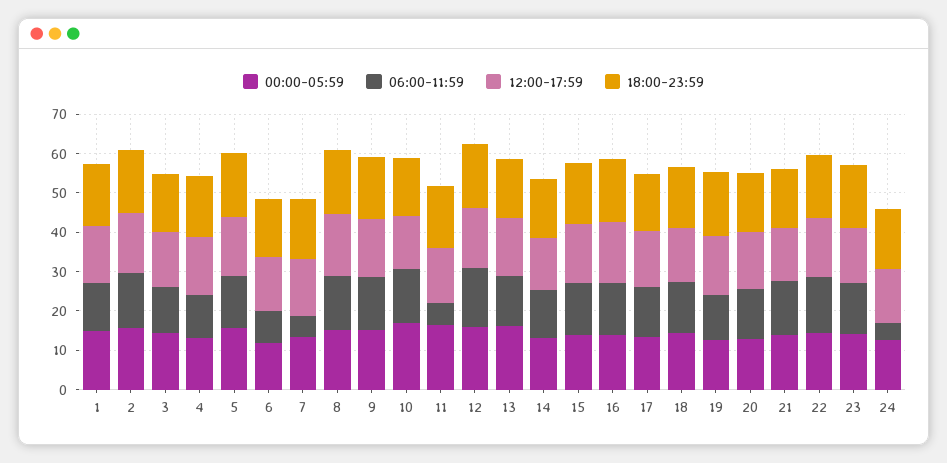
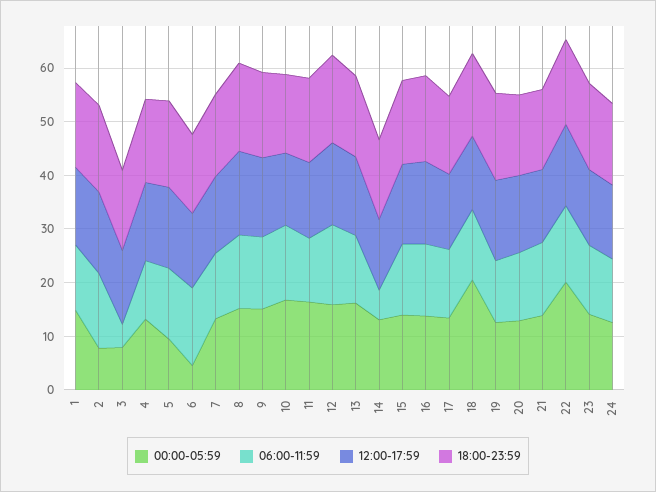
00:00-05:59, 2: 15 -> 8
00:00-05:59, 3: 15 -> 8
06:00-11:59, 3: 12.5 -> 4
00:00-05:59, 5: 15 -> 10
00:00-05:59, 6: 12.5 -> 4
06:00-11:59, 6: 7.5 -> 14
06:00-11:59, 7: 5 -> 12
06:00-11:59, 11: 5 -> 12
06:00-11:59, 14: 12.5 -> 6
00:00-05:59, 18: 15 -> 20
00:00-05:59, 22: 15 -> 20
06:00-11:59, 24: 5 -> 12

